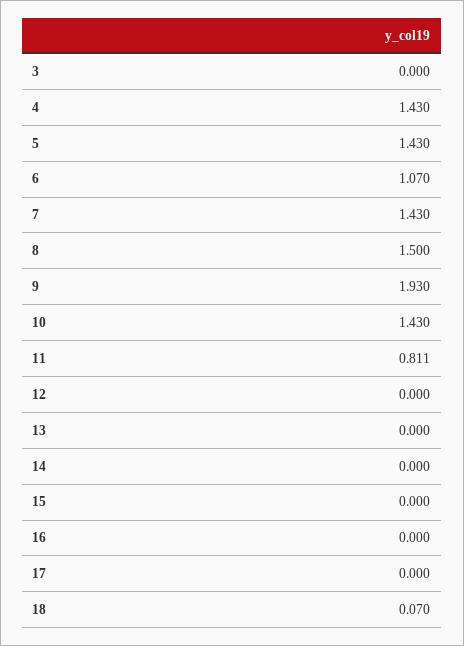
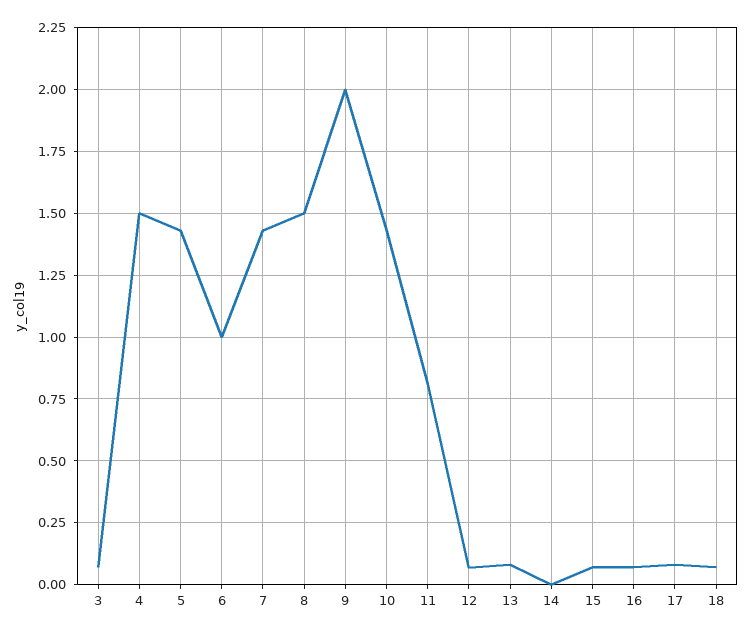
3: 0 -> 0.075
4: 1.43 -> 1.5
6: 1.07 -> 1
9: 1.93 -> 2
12: 0 -> 0.075
13: 0 -> 0.075
15: 0 -> 0.075
16: 0 -> 0.075
17: 0 -> 0.075

